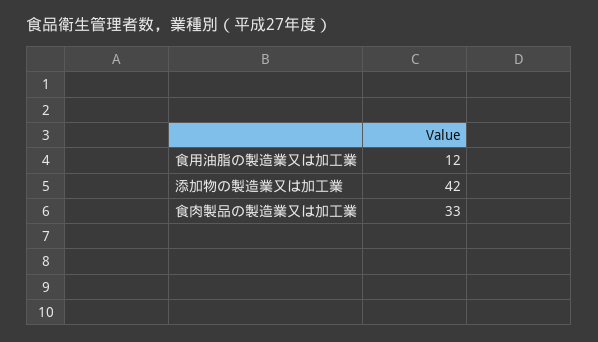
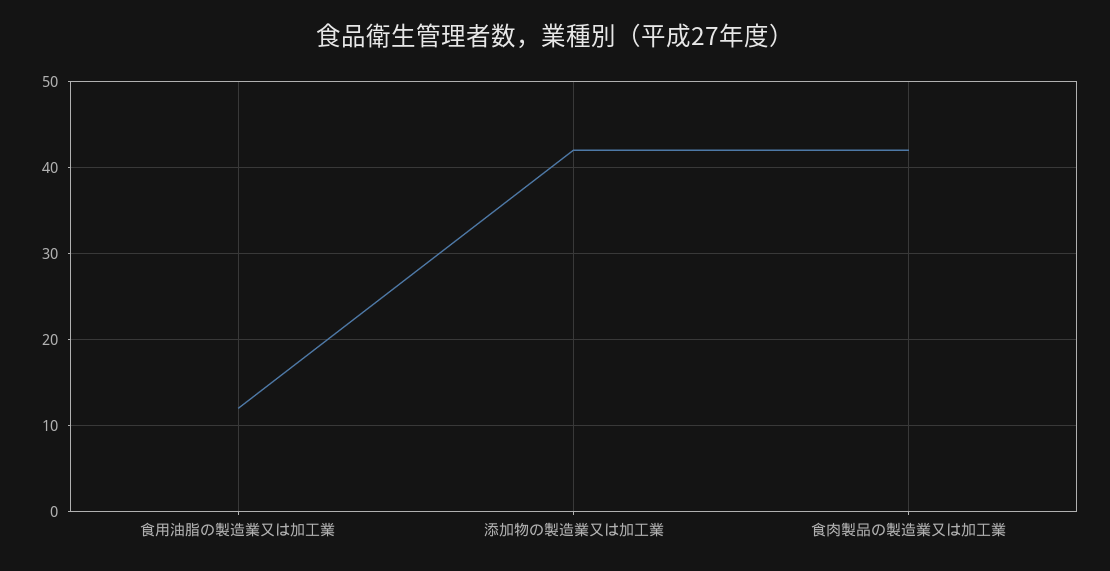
食肉製品の製造業又は加工業: 33 -> 42

